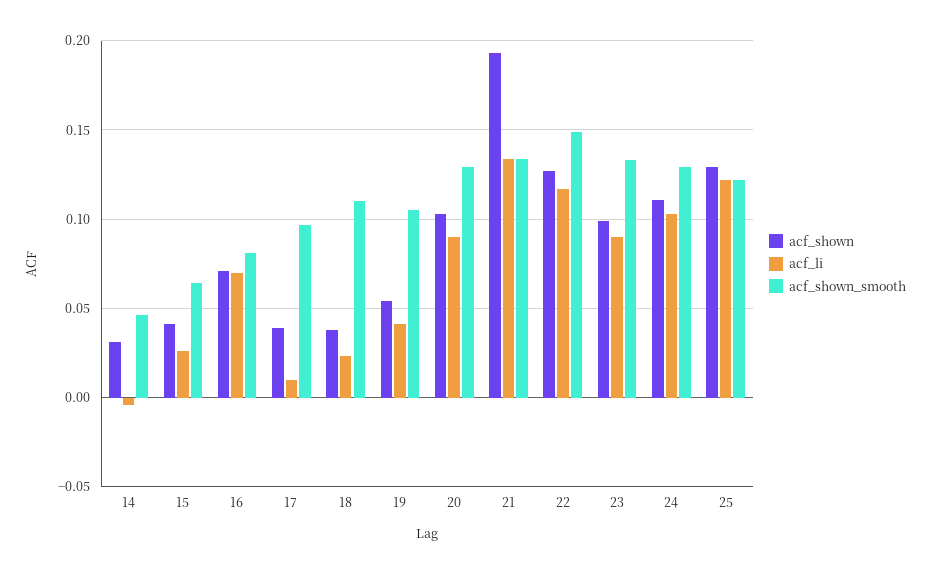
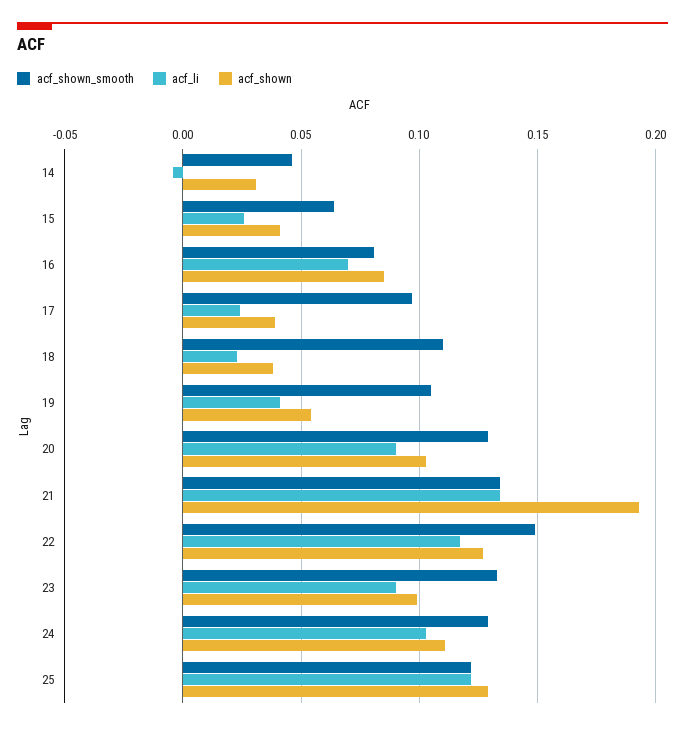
acf_shown, 16: 0.07 -> 0.085
acf_li, 17: 0.01 -> 0.025

